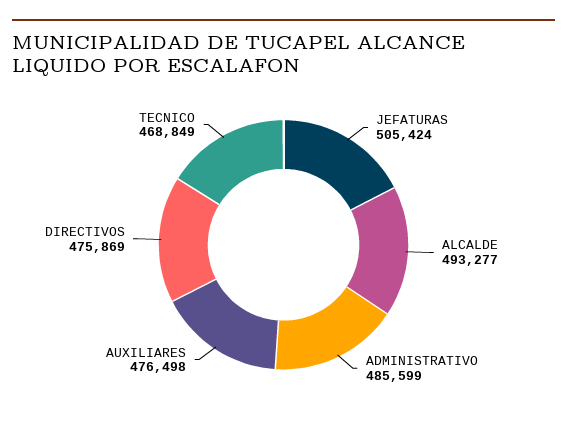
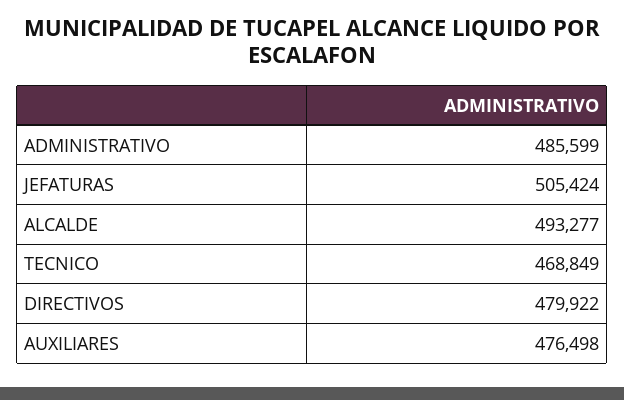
DIRECTIVOS: 475869 -> 479922

